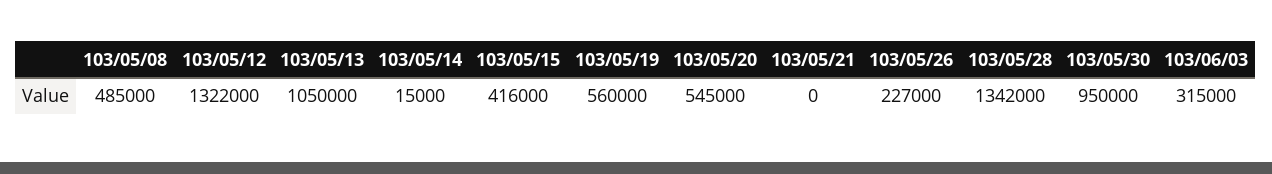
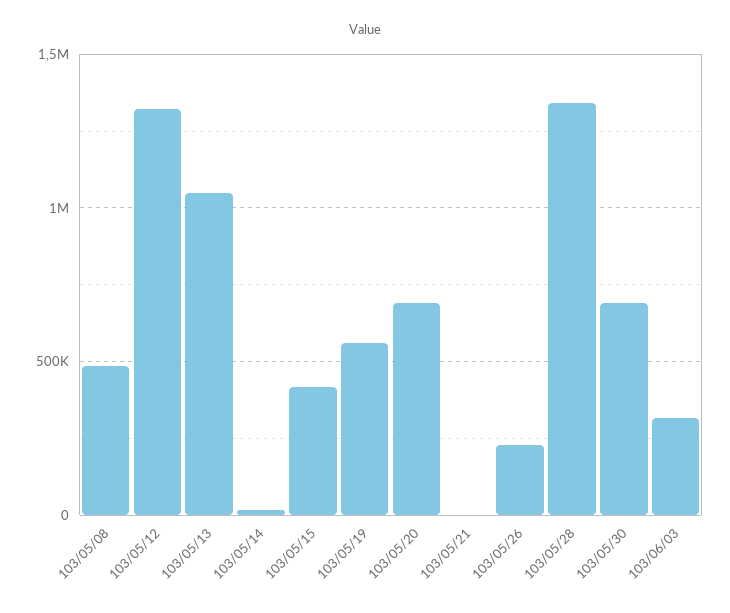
103/05/20: 545000 -> 700000
103/05/30: 950000 -> 700000

